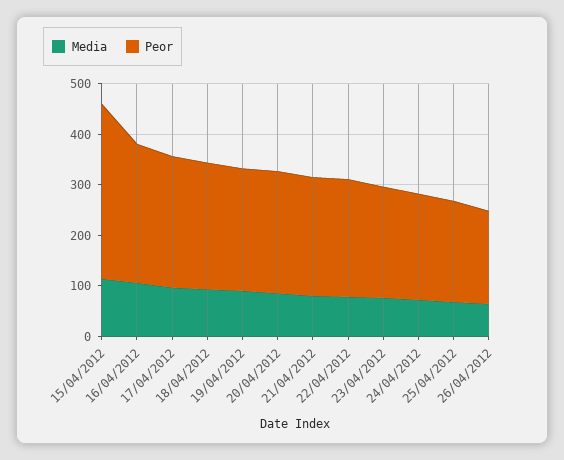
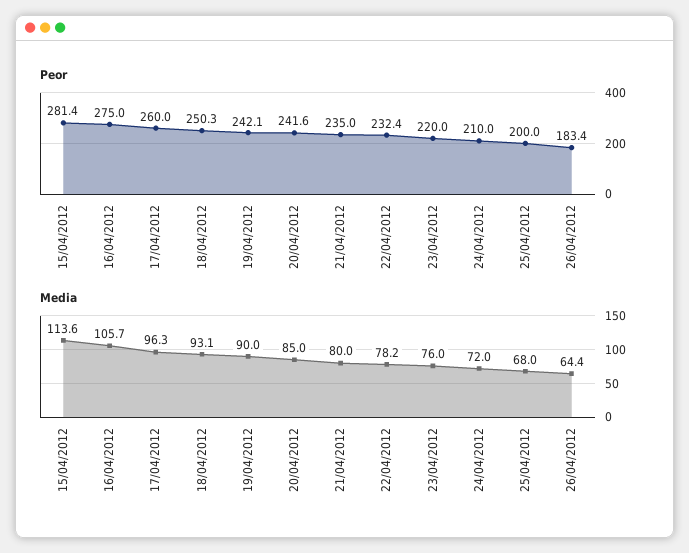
Peor, 15/04/2012: 340 -> 281.4

